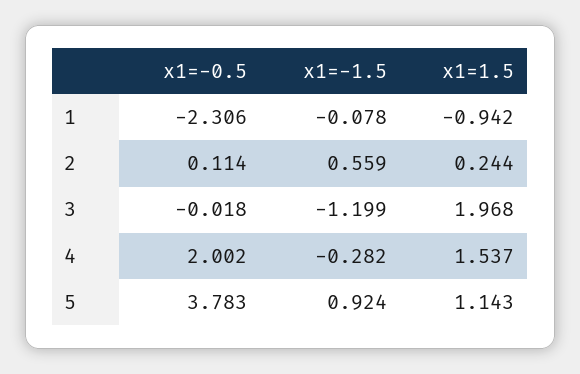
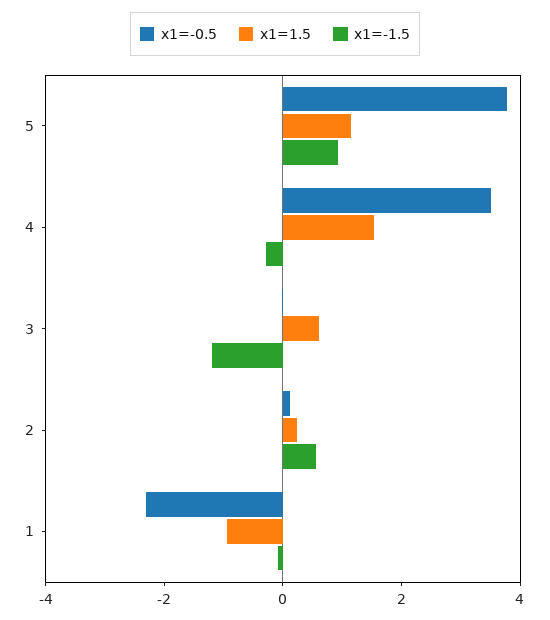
x1=1.5, 3: 1.968 -> 0.5
x1=-0.5, 4: 2.002 -> 3.5

